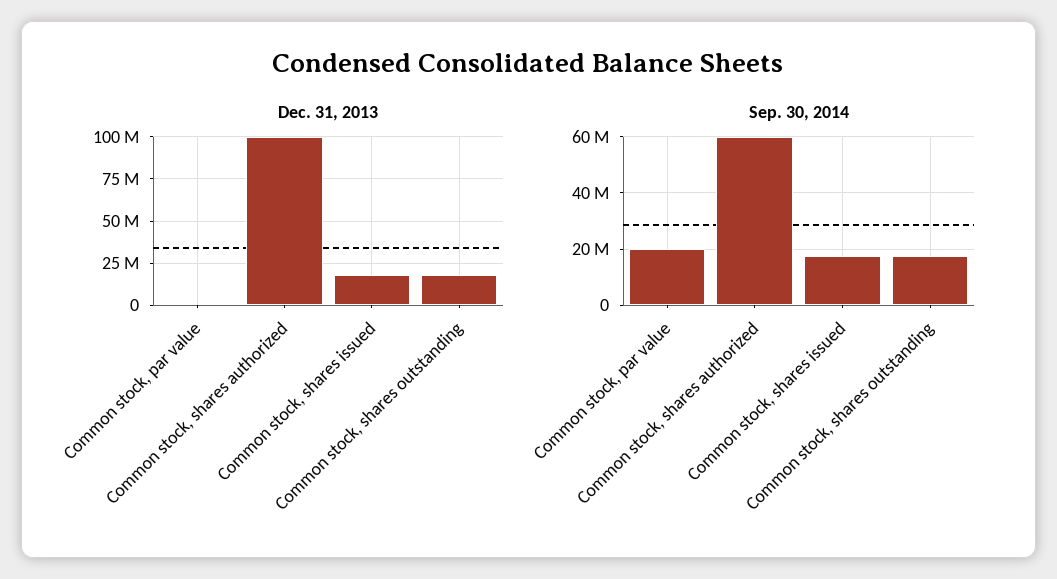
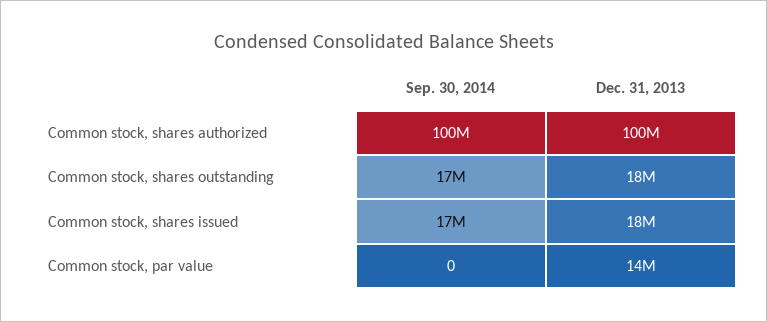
Dec. 31, 2013, Common stock, par value: 0 -> 14000000
Sep. 30, 2014, Common stock, par value: 20000000 -> 0
Sep. 30, 2014, Common stock, shares authorized: 60000000 -> 100000000

